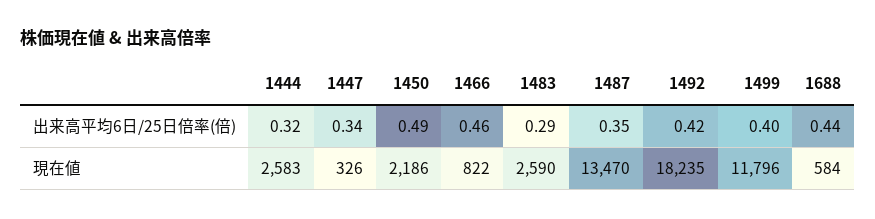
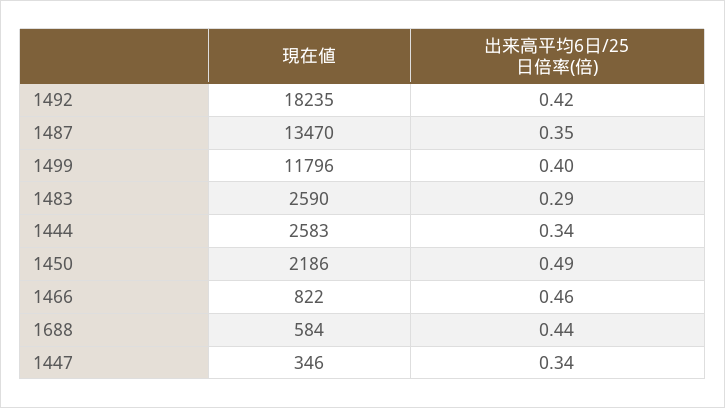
1444, 出来高平均6日/25日倍率(倍): 0.32 -> 0.34
1447, 現在値: 326 -> 346

